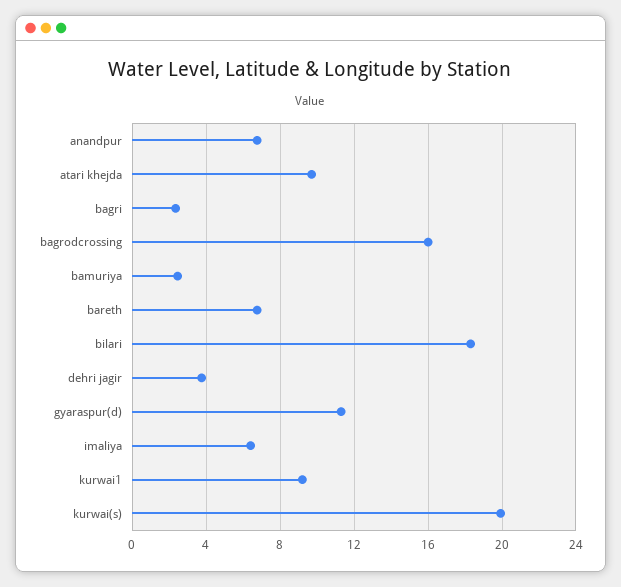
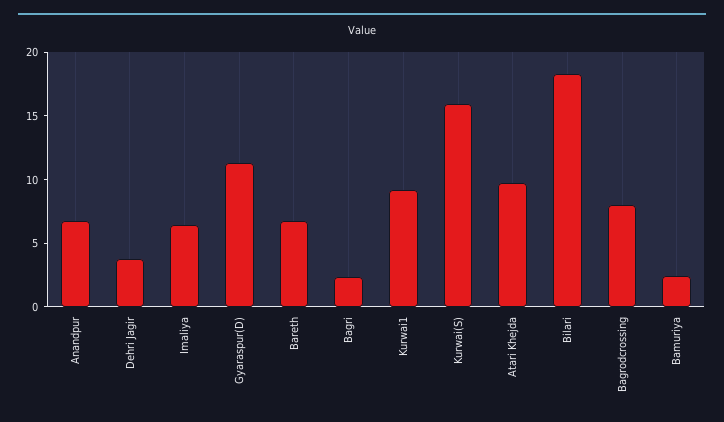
bagrodcrossing: 16 -> 8
kurwai(s): 20 -> 16

